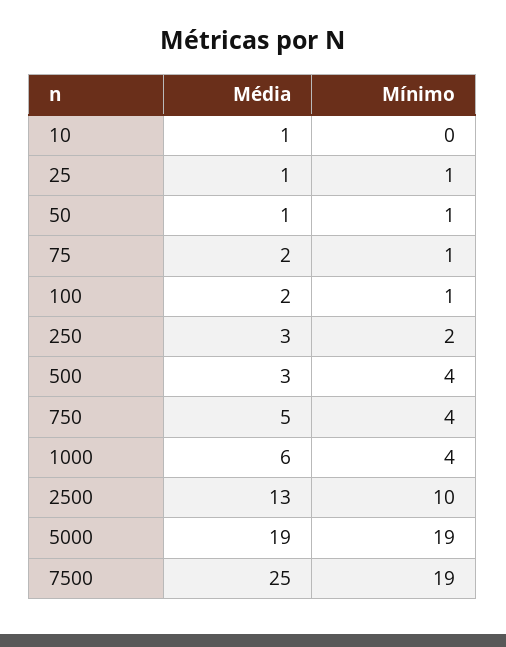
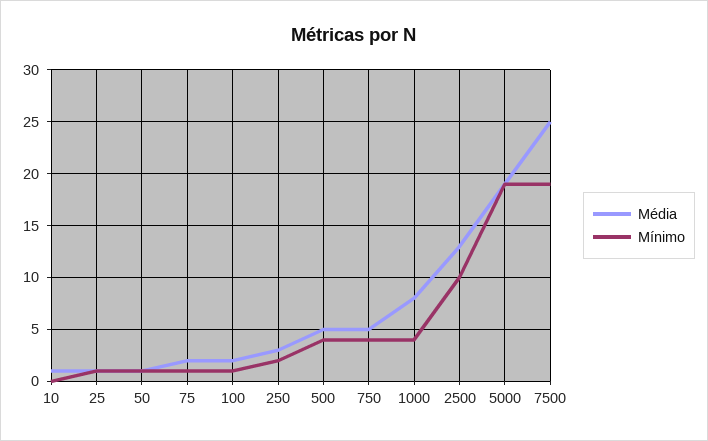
Média, 500: 3 -> 5
Média, 1000: 6 -> 8

